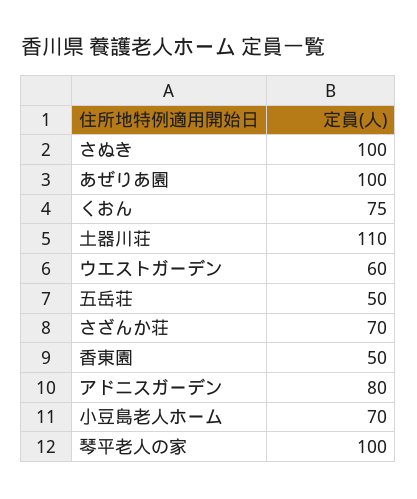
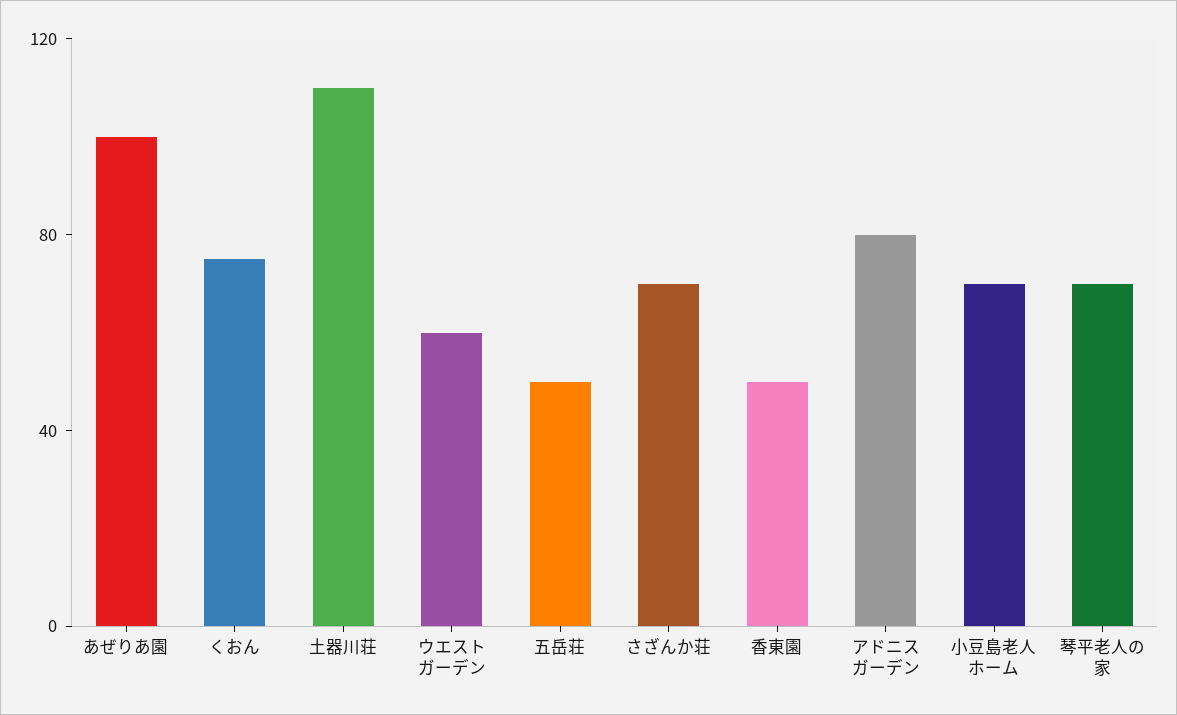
さぬき: 100 -> none
琴平老人の家: 100 -> 70

